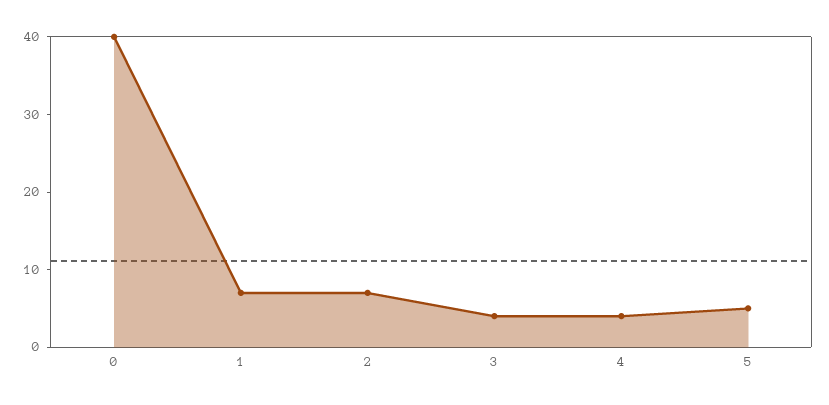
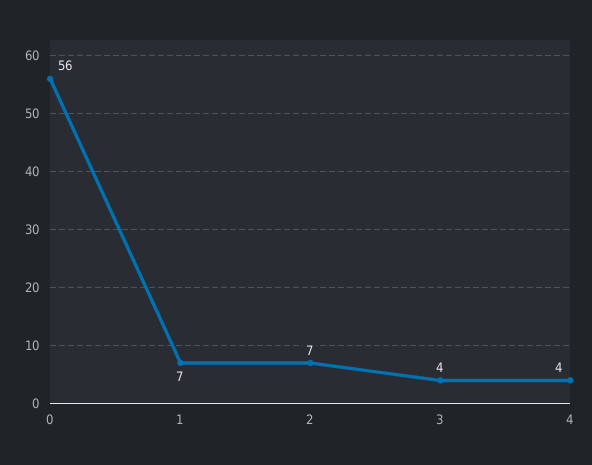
0: 40 -> 56
5: 5 -> none

